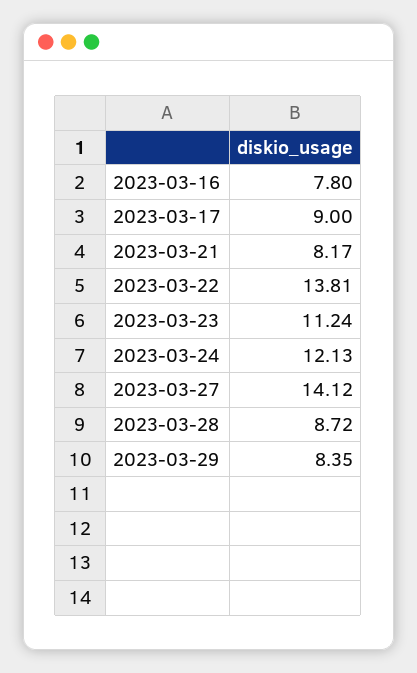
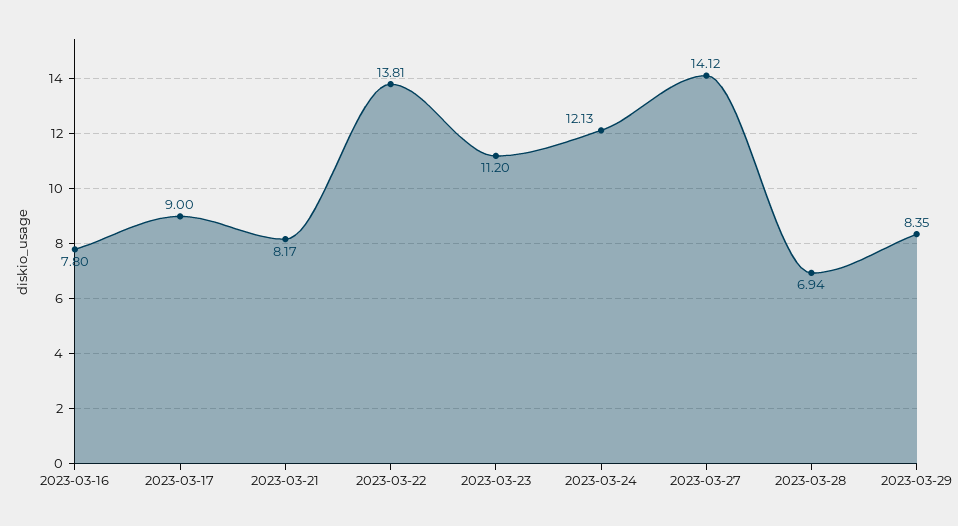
2023-03-23: 11.24 -> 11.2
2023-03-28: 8.72 -> 6.94

